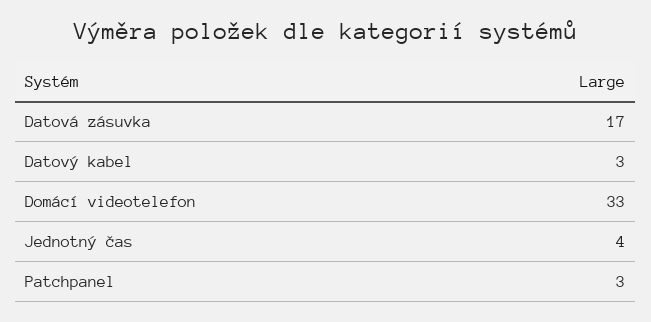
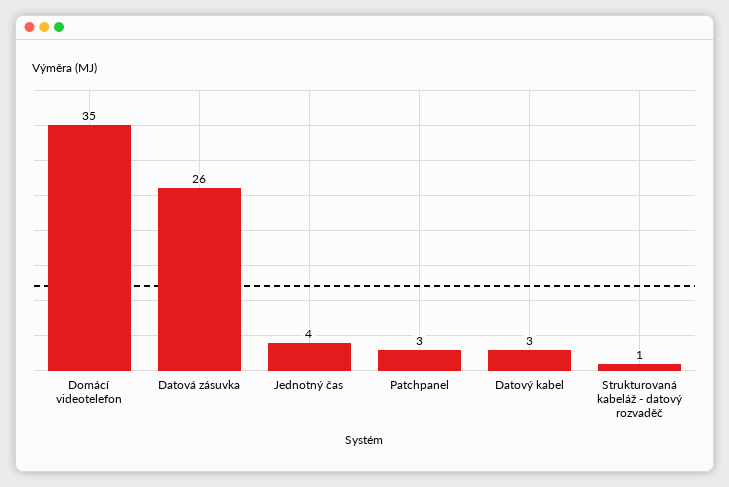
Datová zásuvka: 17 -> 26
Domácí videotelefon: 33 -> 35
Strukturovaná kabeláž - datový rozvaděč: none -> 1

